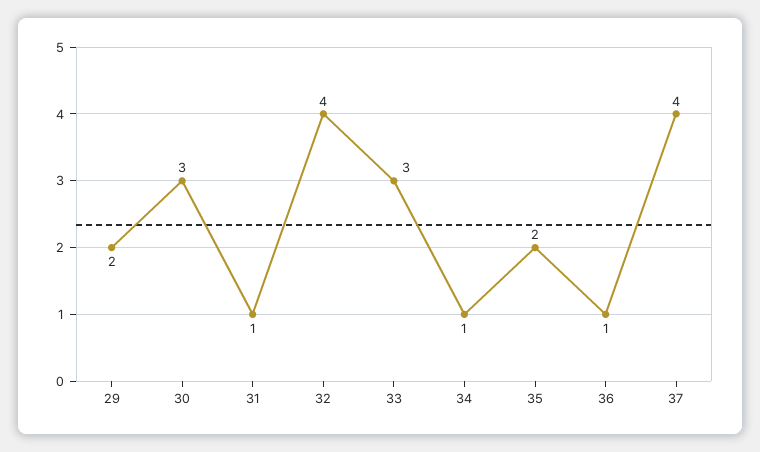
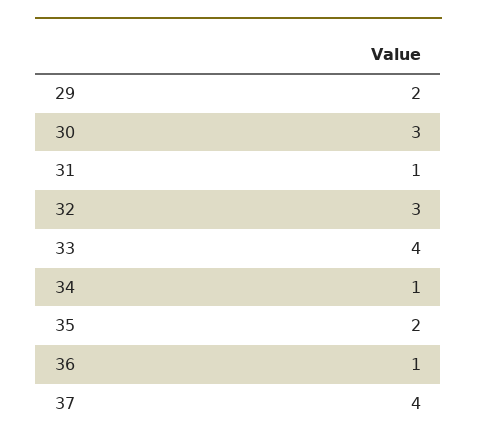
32: 4 -> 3
33: 3 -> 4

